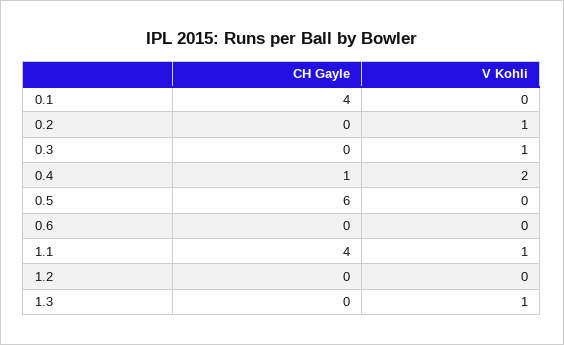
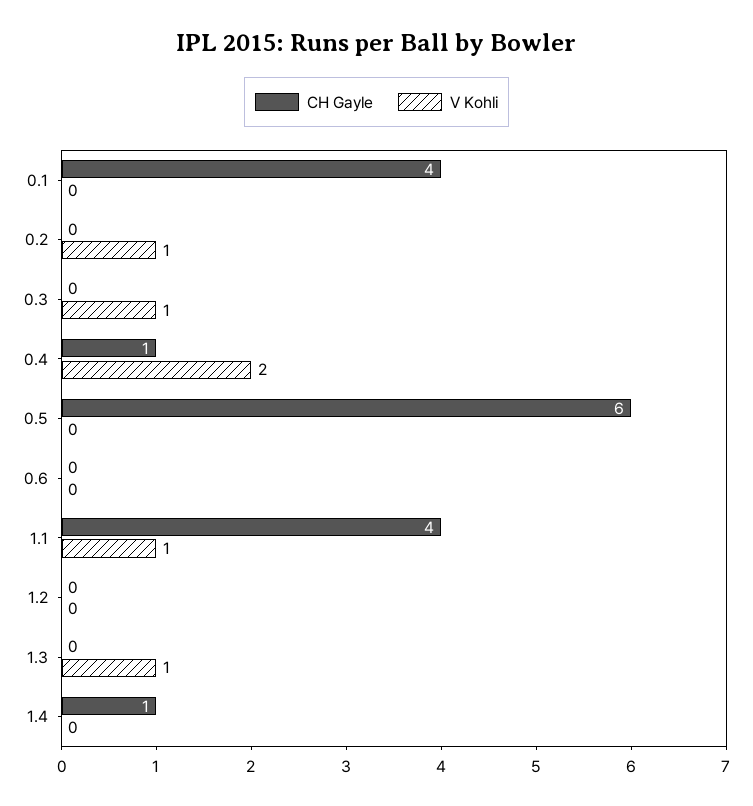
CH Gayle, 1.4: none -> 1
V Kohli, 1.4: none -> 0

